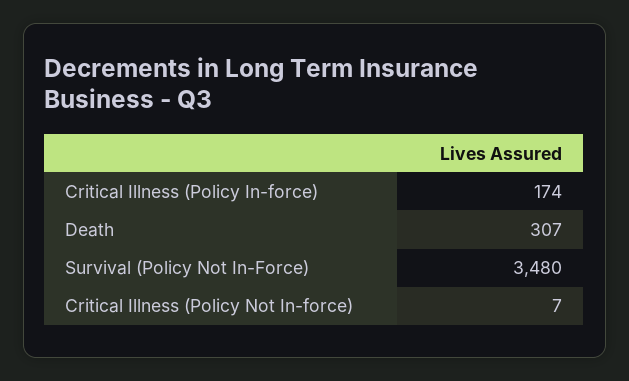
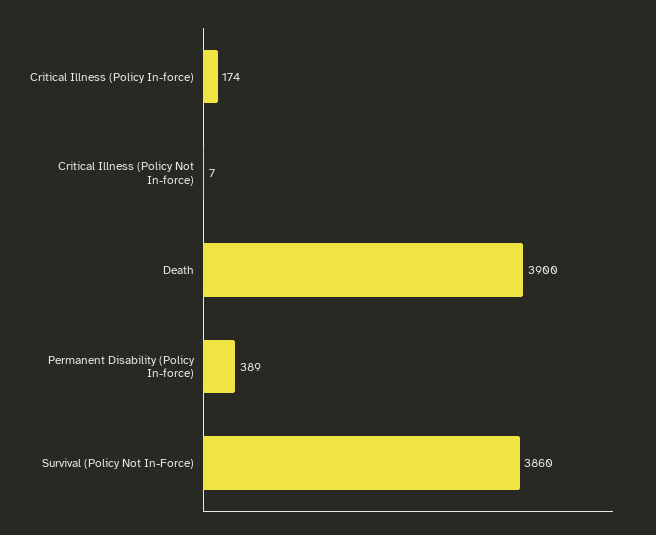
Death: 307 -> 3900
Survival (Policy Not In-Force): 3480 -> 3860
Permanent Disability (Policy In-force): none -> 389

